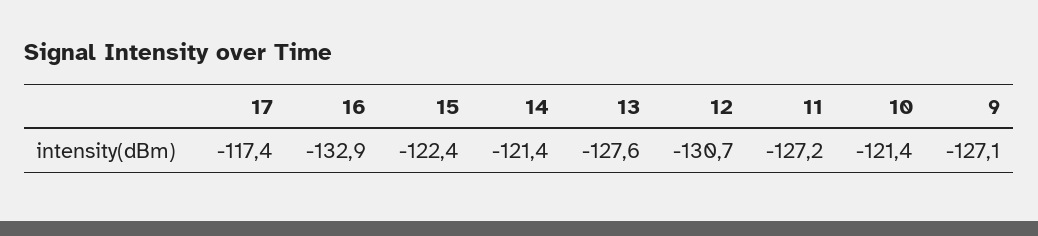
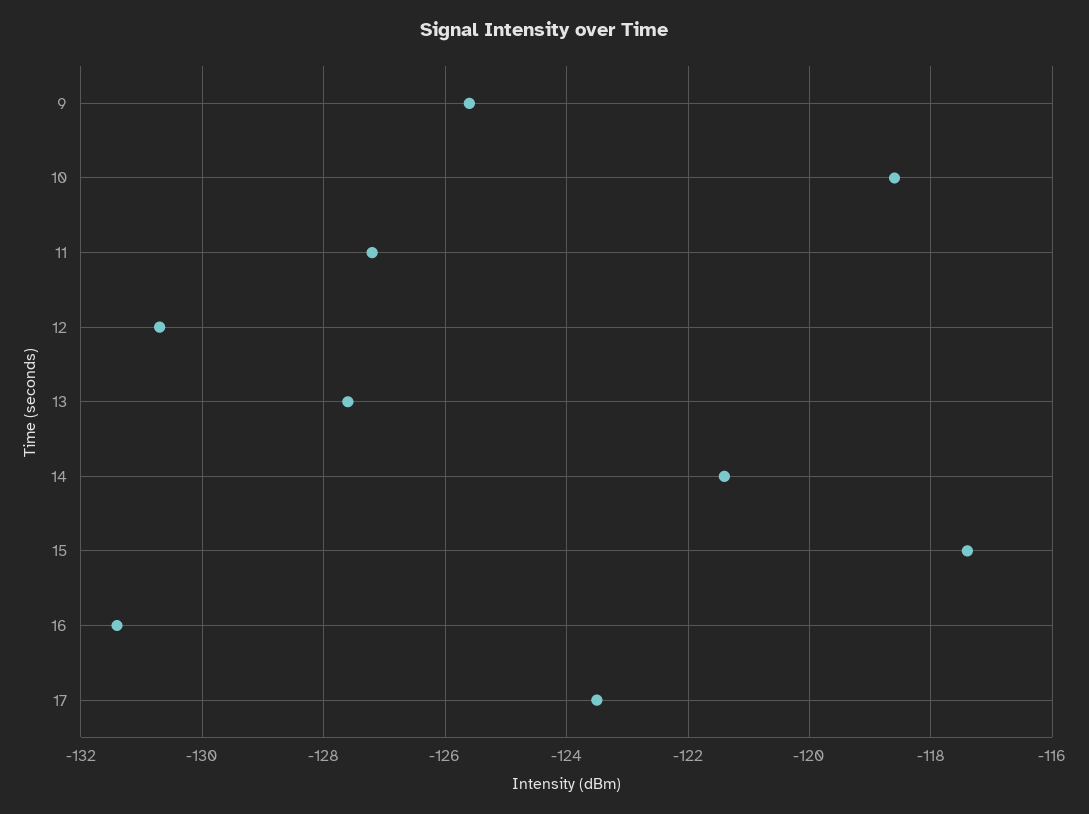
17: -117.4 -> -123.5
16: -132.9 -> -131.5
15: -122.4 -> -117.5
10: -121.4 -> -118.5
9: -127.1 -> -125.5

